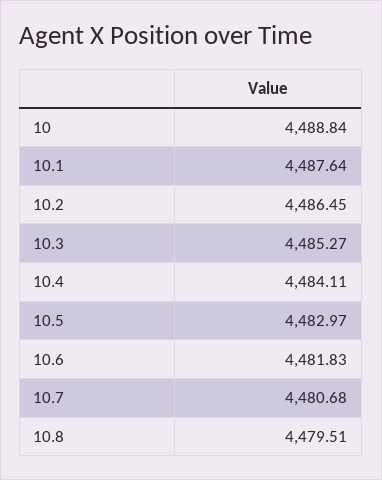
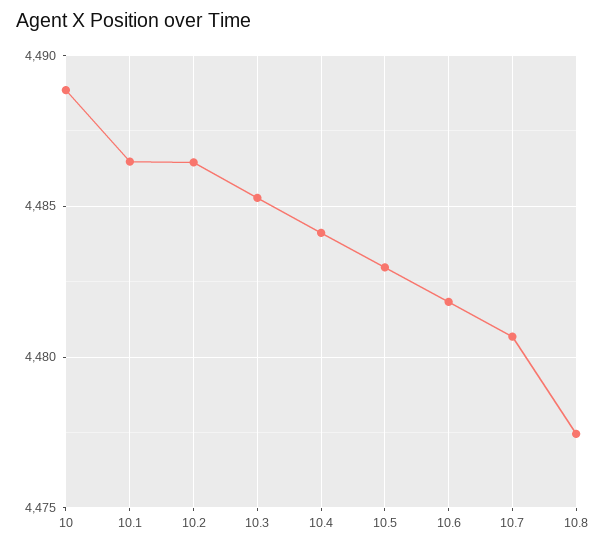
10.1: 4487.64 -> 4486.5
10.8: 4479.51 -> 4477.5

